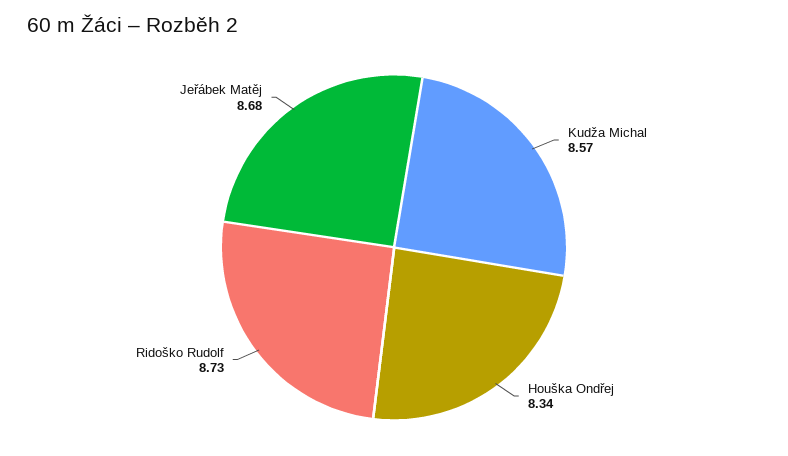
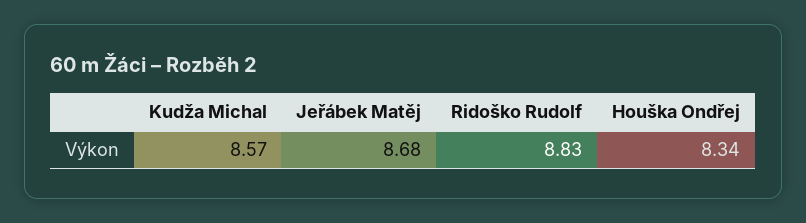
Ridoško Rudolf: 8.73 -> 8.83

